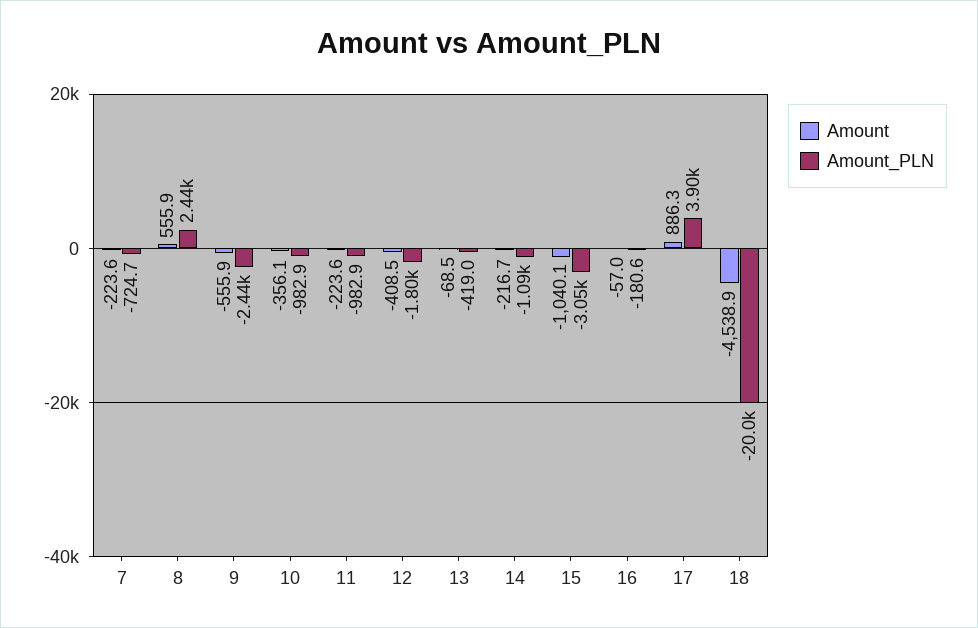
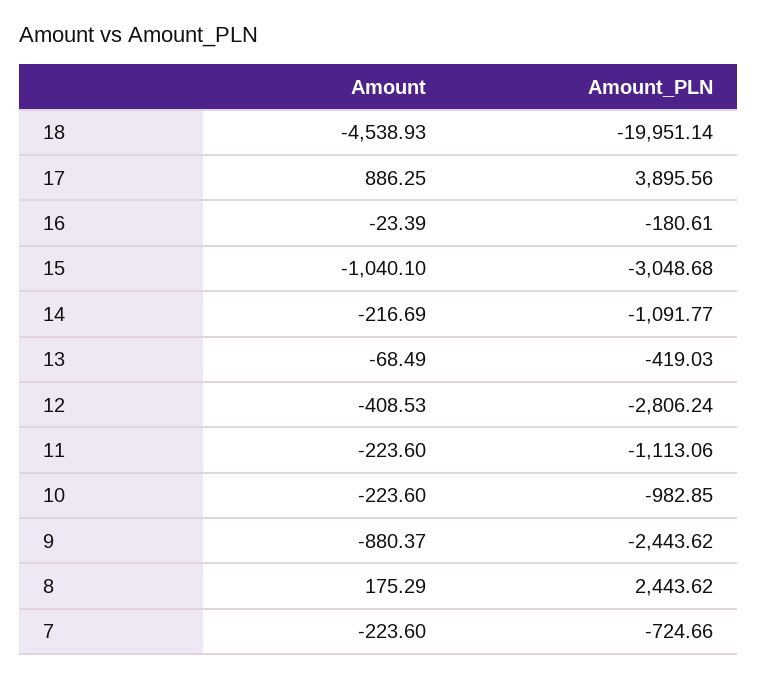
Amount, 8: 555.9 -> 175.29
Amount, 9: -555.9 -> -880.37
Amount, 10: -356.1 -> -223.6
Amount_PLN, 11: -982.9 -> -1113.06
Amount_PLN, 12: -1800 -> -2806.24
Amount, 16: -57 -> -23.39

